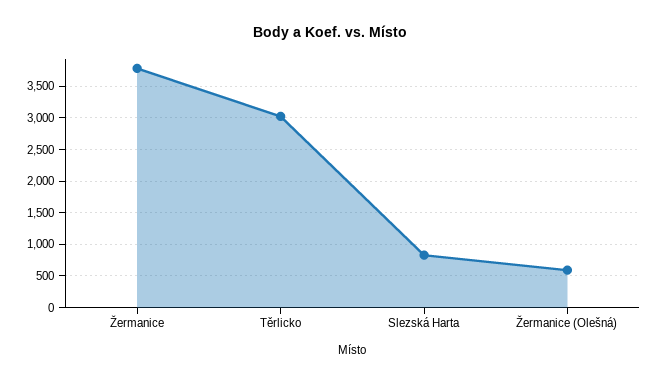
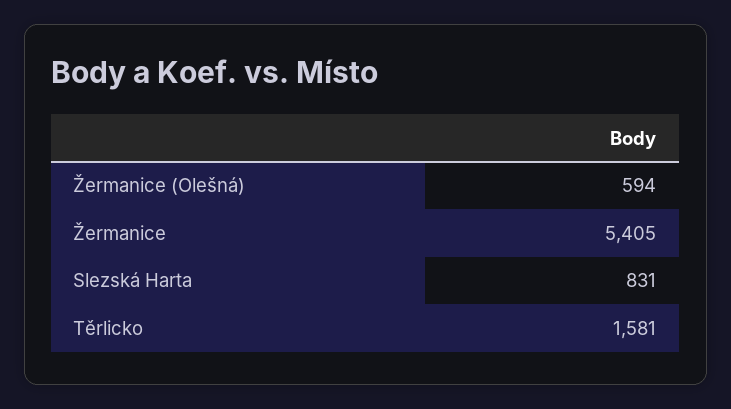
Žermanice: 3800 -> 5405
Těrlicko: 3000 -> 1581

